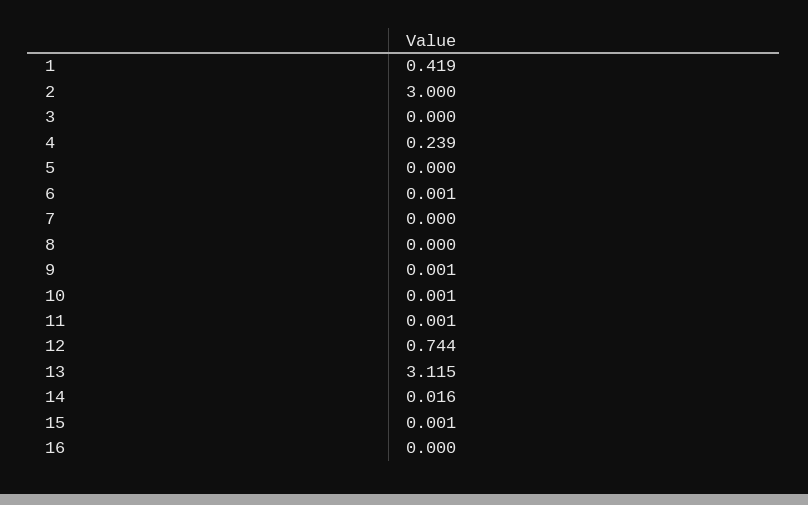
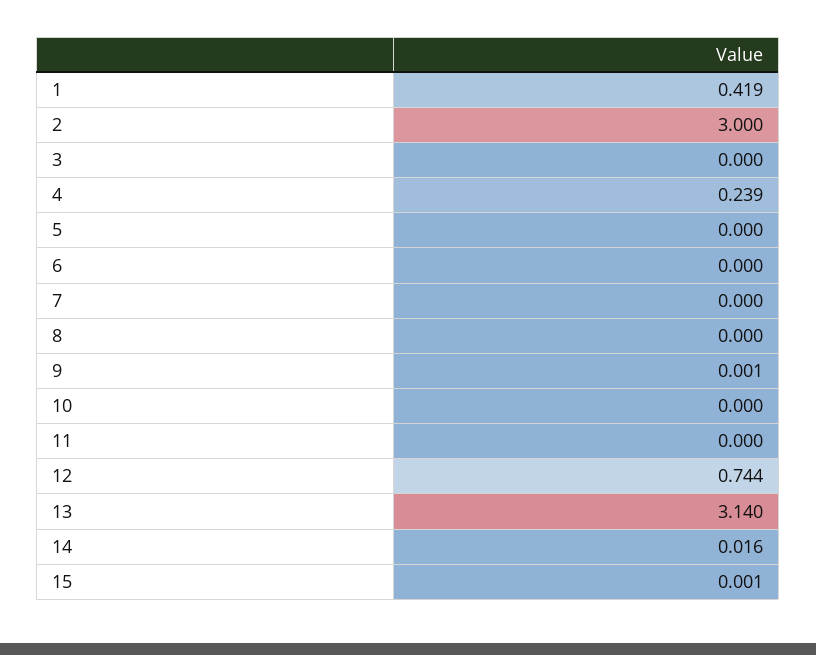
6: 0.001 -> 0
10: 0.001 -> 0
11: 0.001 -> 0
13: 3.115 -> 3.14
16: 0 -> none

